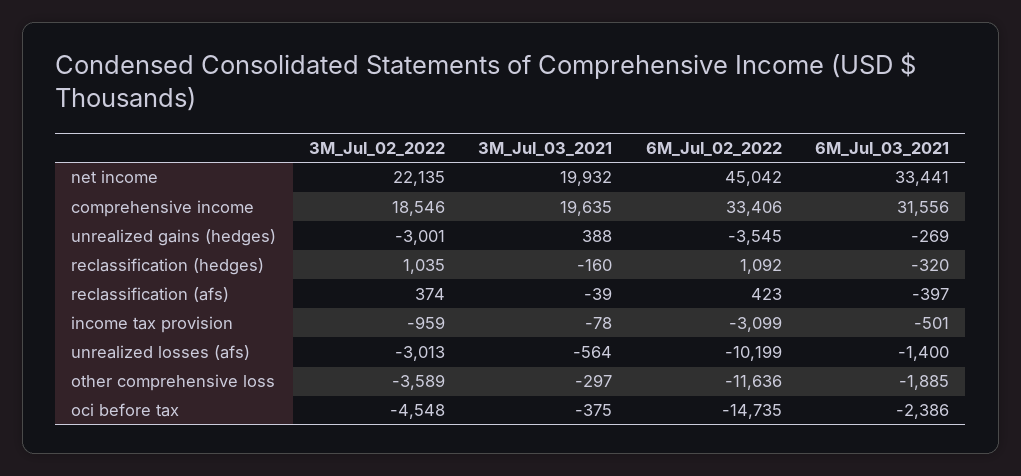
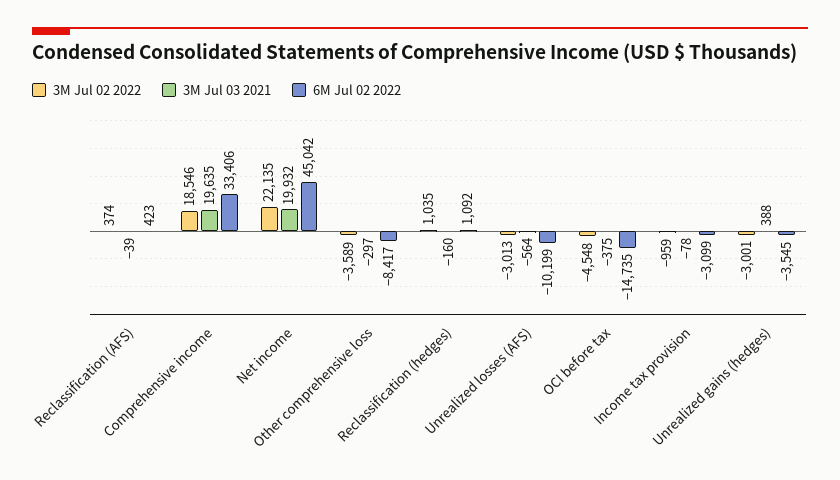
6M_Jul_03_2021, net income: 33441 -> none
6M_Jul_03_2021, comprehensive income: 31556 -> none
6M_Jul_03_2021, unrealized gains (hedges): -269 -> none
6M_Jul_03_2021, reclassification (hedges): -320 -> none
6M_Jul_03_2021, reclassification (afs): -397 -> none
6M_Jul_03_2021, income tax provision: -501 -> none
6M_Jul_03_2021, unrealized losses (afs): -1400 -> none
6M_Jul_02_2022, other comprehensive loss: -11636 -> -8417
6M_Jul_03_2021, other comprehensive loss: -1885 -> none
6M_Jul_03_2021, oci before tax: -2386 -> none

